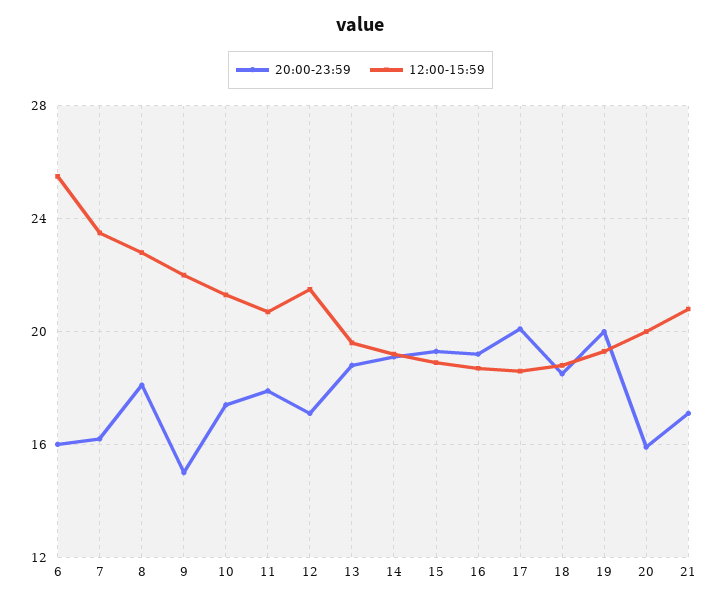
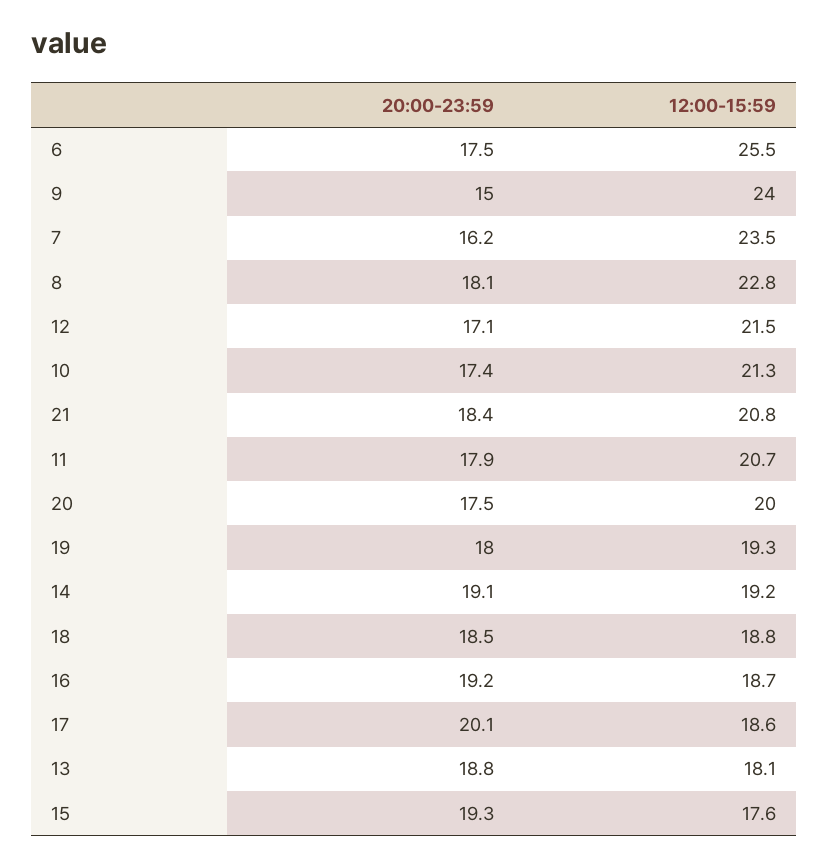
20:00-23:59, 6: 16 -> 17.5
12:00-15:59, 9: 22 -> 24
12:00-15:59, 13: 19.5 -> 18.1
12:00-15:59, 15: 19 -> 17.6
20:00-23:59, 19: 20 -> 18
20:00-23:59, 20: 16 -> 17.5
20:00-23:59, 21: 17 -> 18.4

